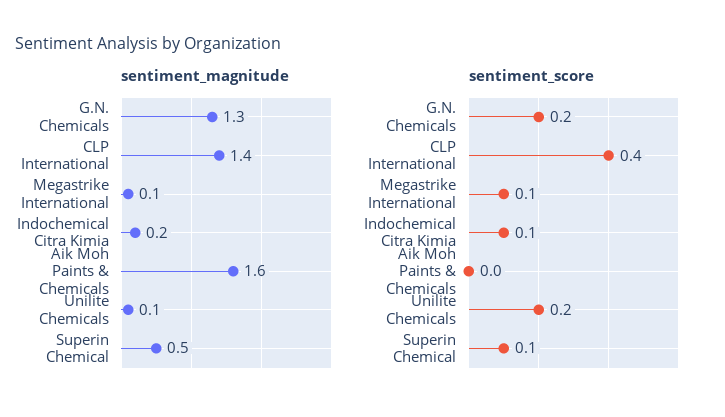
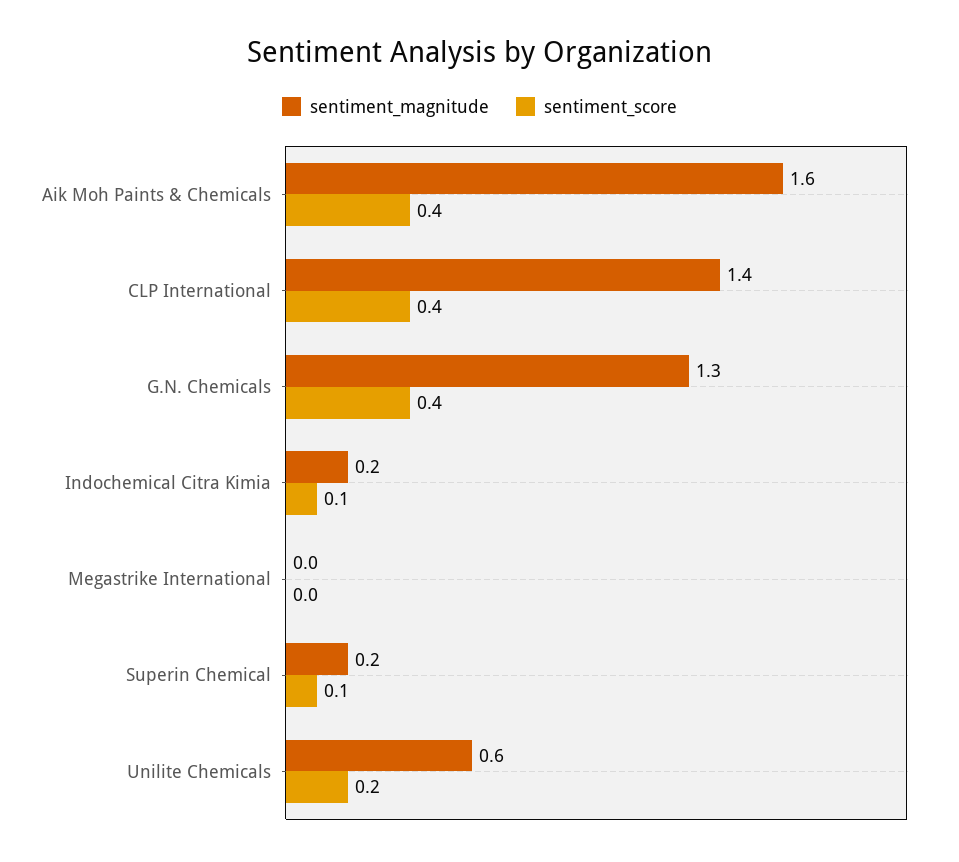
sentiment_magnitude, Megastrike International: 0.1 -> 0
sentiment_magnitude, Unilite Chemicals: 0.1 -> 0.6
sentiment_magnitude, Superin Chemical: 0.5 -> 0.2
sentiment_score, G.N. Chemicals: 0.2 -> 0.4
sentiment_score, Megastrike International: 0.1 -> 0
sentiment_score, Aik Moh Paints & Chemicals: 0 -> 0.4

